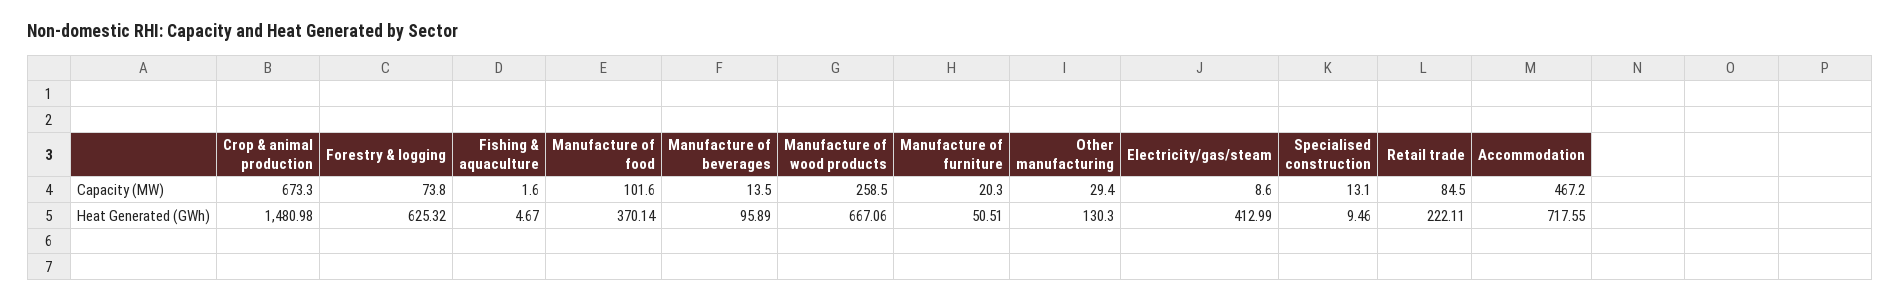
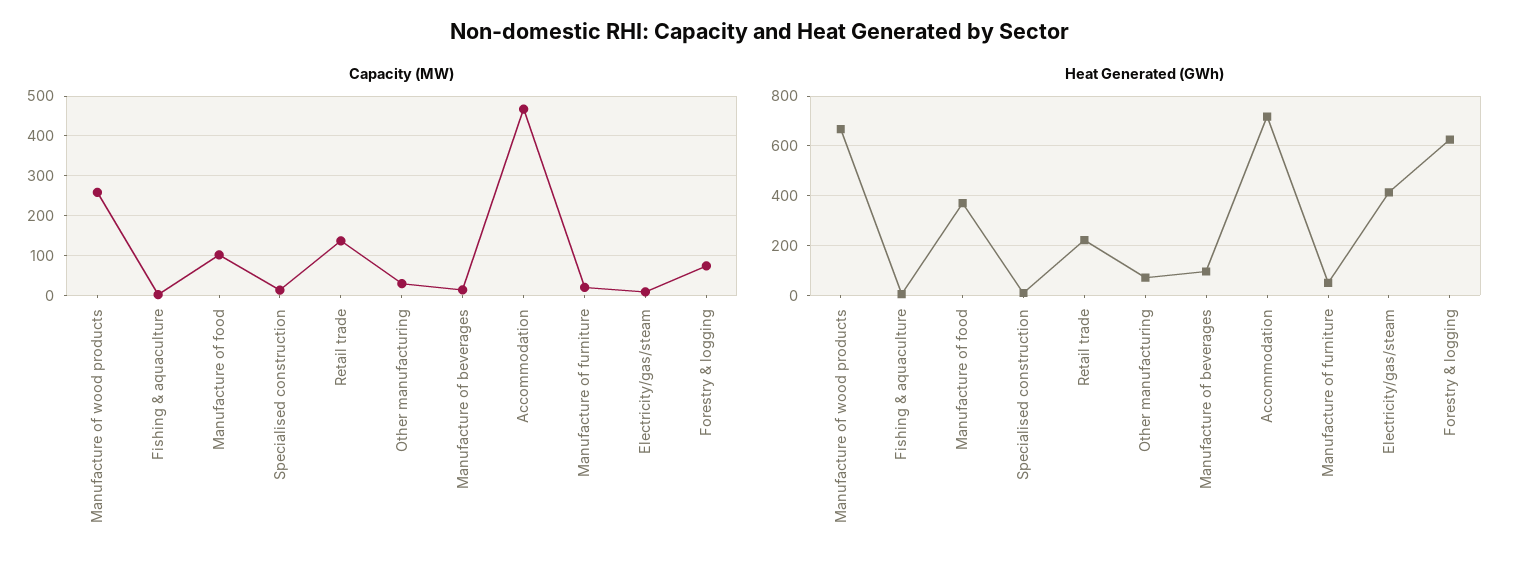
Capacity (MW), Crop & animal production: 673.3 -> none
Capacity (MW), Retail trade: 84.5 -> 140
Heat Generated (GWh), Crop & animal production: 1480.98 -> none
Heat Generated (GWh), Other manufacturing: 130.3 -> 75

